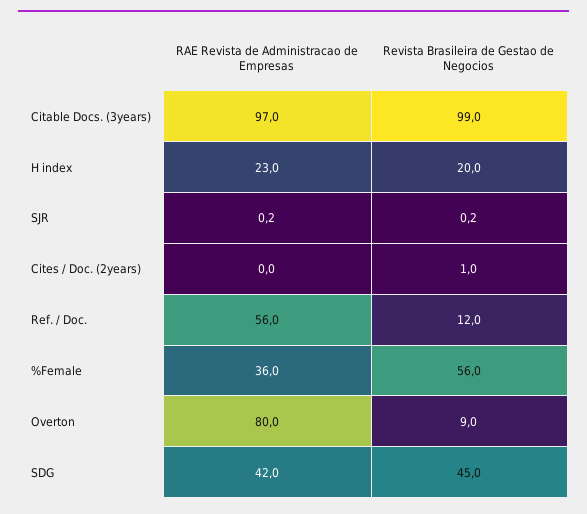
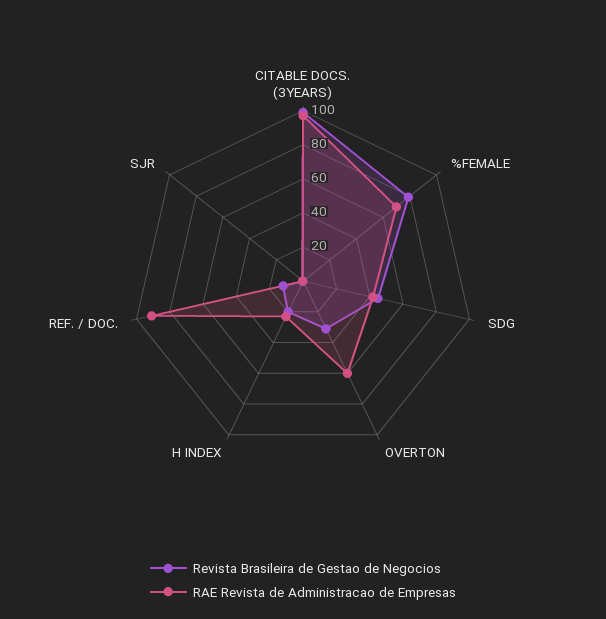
RAE Revista de Administracao de Empresas, Cites / Doc. (2years): 0 -> none
Revista Brasileira de Gestao de Negocios, Cites / Doc. (2years): 1 -> none
RAE Revista de Administracao de Empresas, Ref. / Doc.: 56 -> 90
RAE Revista de Administracao de Empresas, %Female: 36 -> 70
Revista Brasileira de Gestao de Negocios, %Female: 56 -> 80
RAE Revista de Administracao de Empresas, Overton: 80 -> 60
Revista Brasileira de Gestao de Negocios, Overton: 9 -> 30

